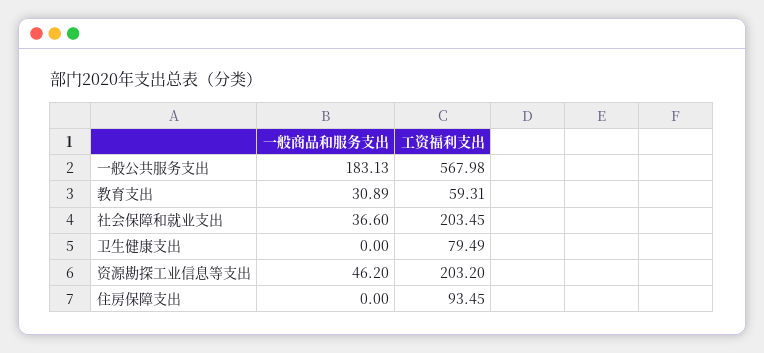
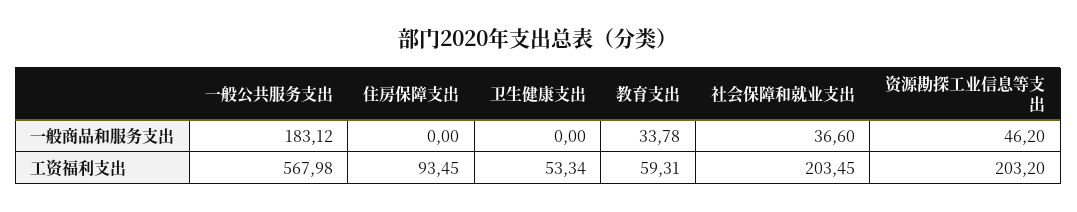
一般商品和服务支出, 一般公共服务支出: 183.13 -> 183.12
一般商品和服务支出, 教育支出: 30.89 -> 33.78
工资福利支出, 卫生健康支出: 79.49 -> 53.34

